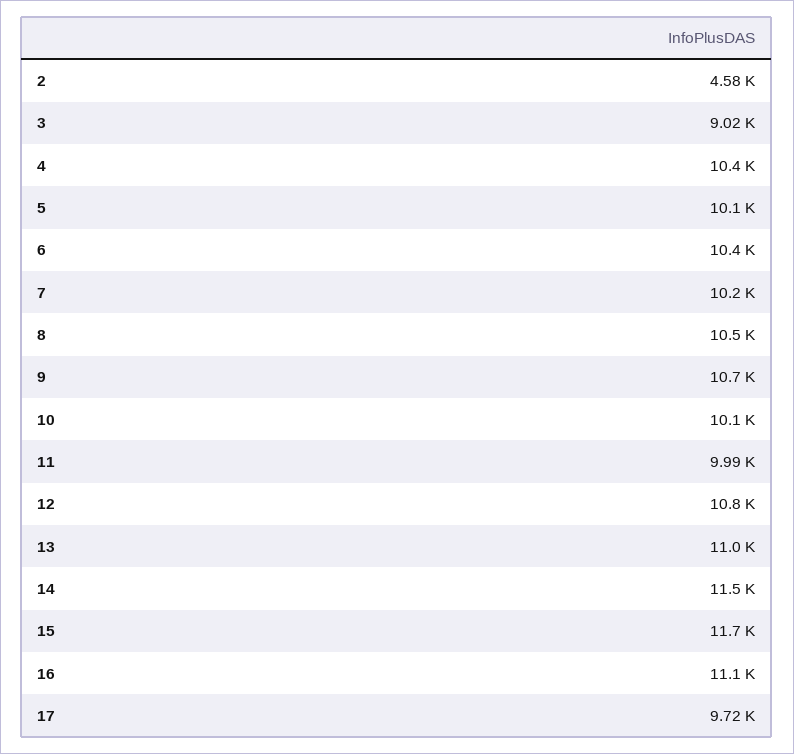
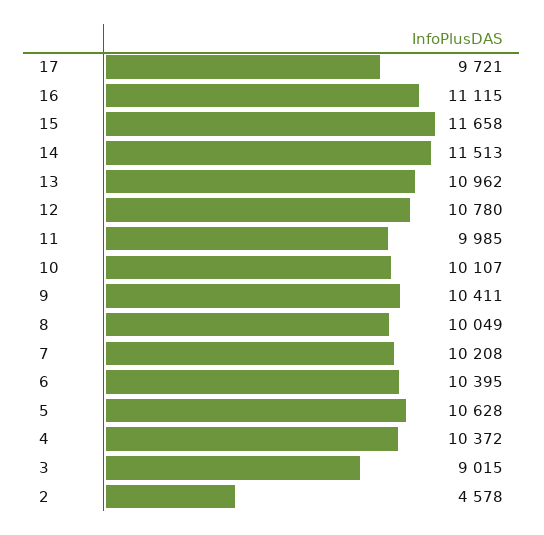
5: 10100 -> 10628
8: 10500 -> 10049
9: 10700 -> 10411

